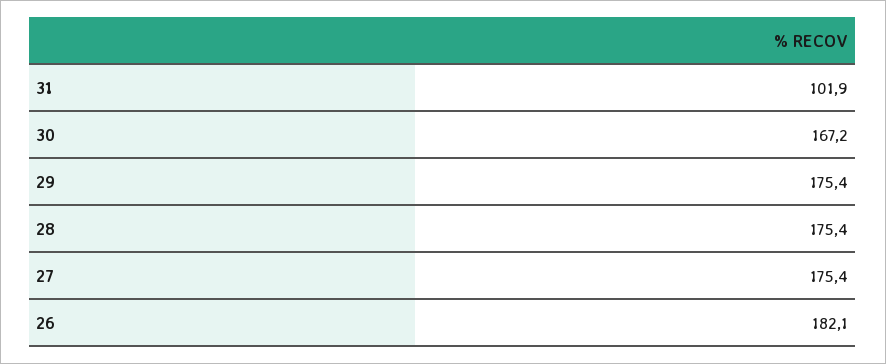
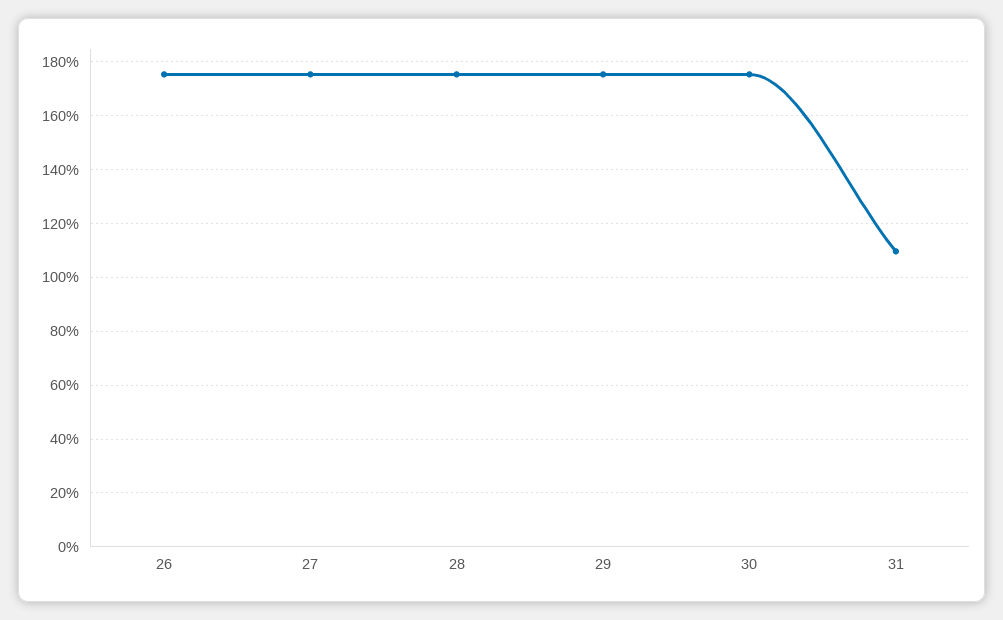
31: 101.9 -> 110
30: 167.2 -> 175
26: 182.1 -> 175

